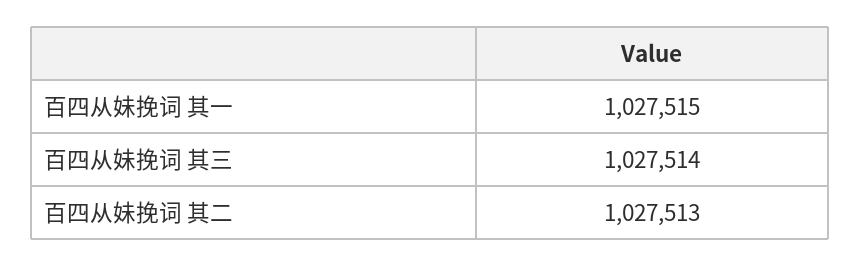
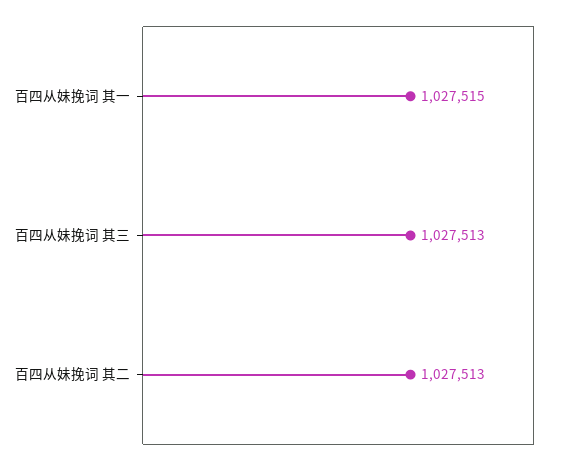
百四从妹挽词 其三: 1027514 -> 1027513

